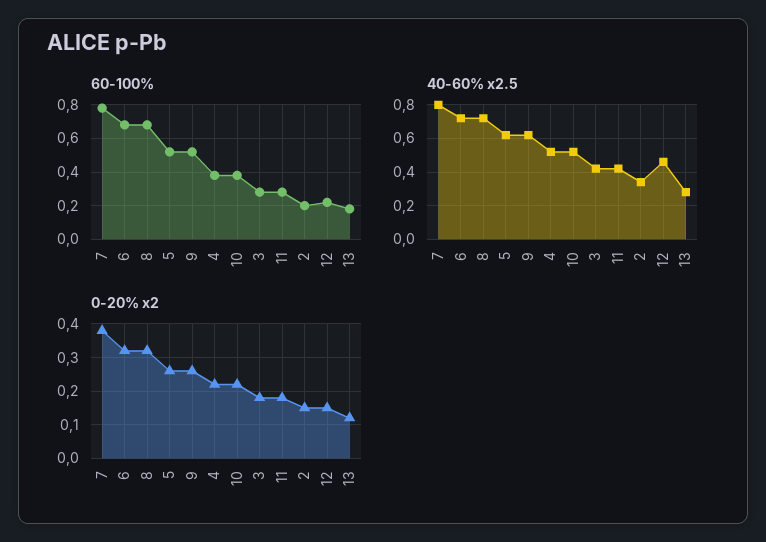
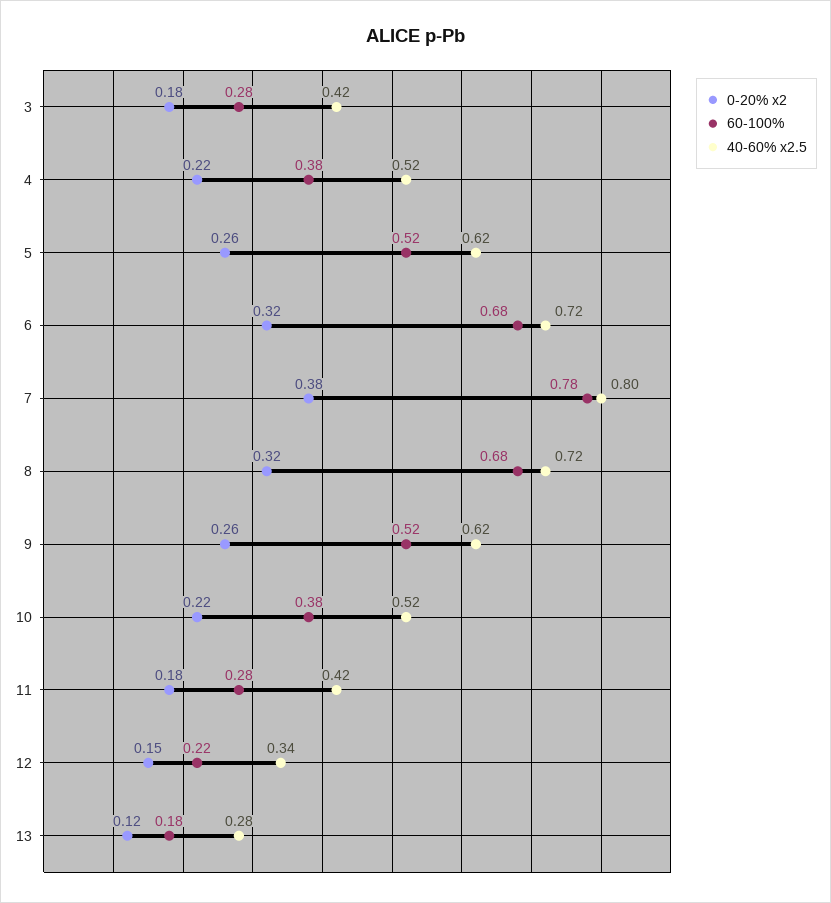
60-100%, 2: 0.2 -> none
40-60% x2.5, 2: 0.35 -> none
40-60% x2.5, 12: 0.45 -> 0.34
0-20% x2, 2: 0.15 -> none

